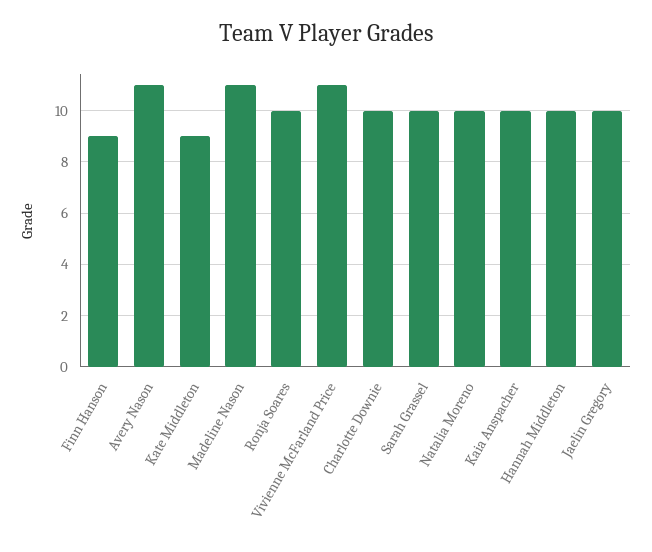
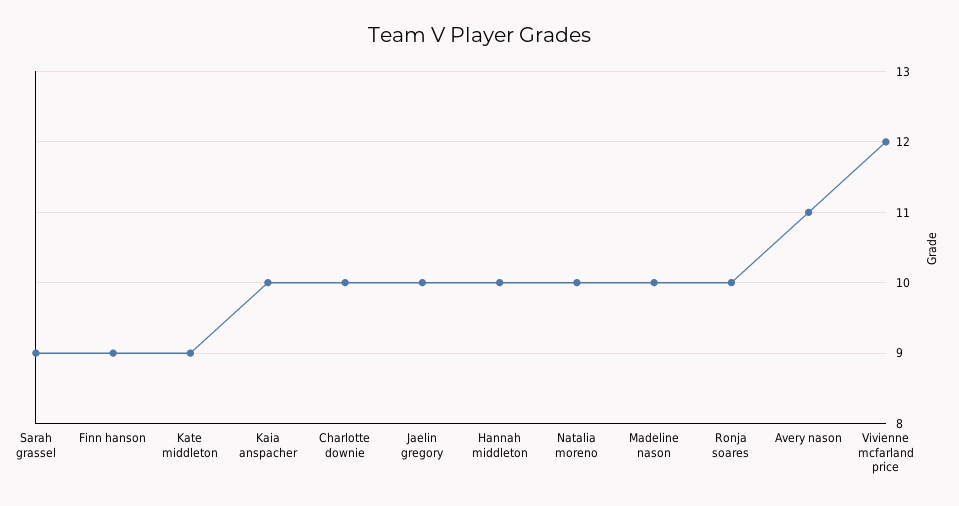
Madeline Nason: 11 -> 10
Vivienne McFarland Price: 11 -> 12
Sarah Grassel: 10 -> 9

